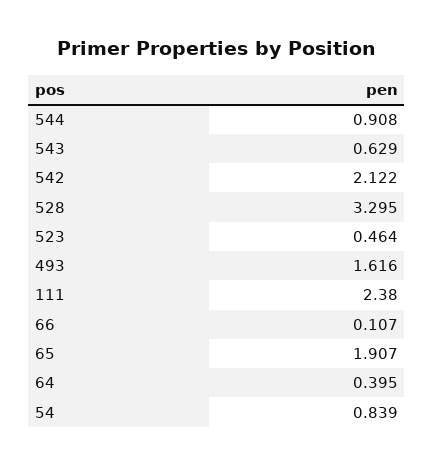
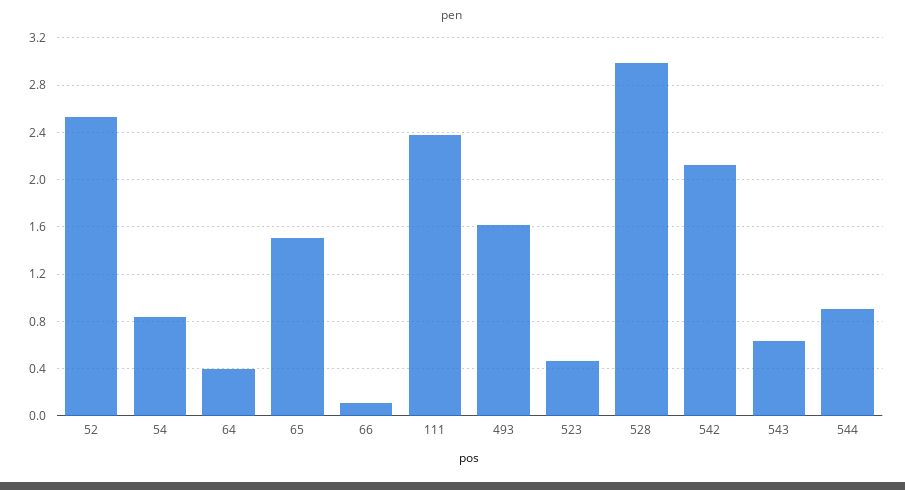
528: 3.295 -> 3
65: 1.907 -> 1.5
52: none -> 2.5

